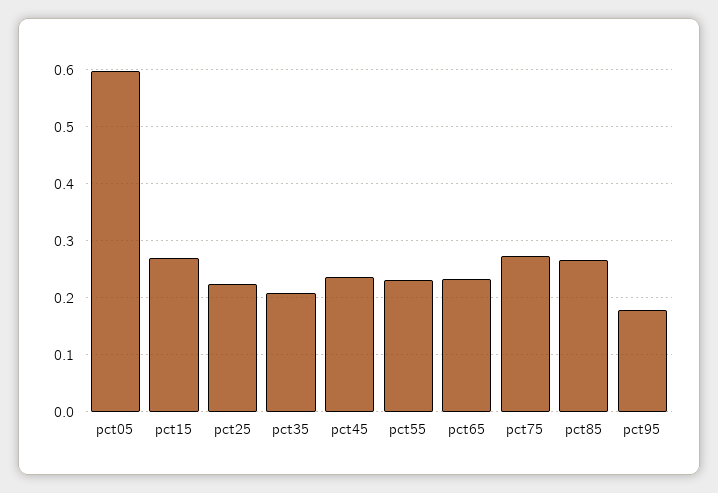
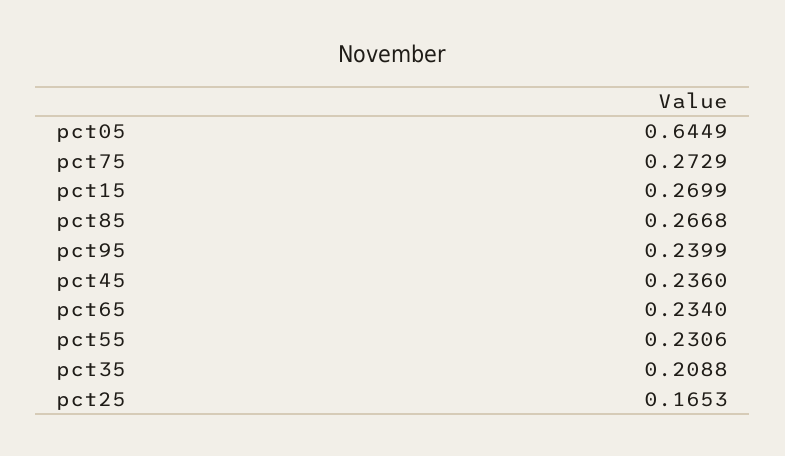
pct05: 0.6 -> 0.6449
pct25: 0.22 -> 0.1653
pct95: 0.18 -> 0.2399

